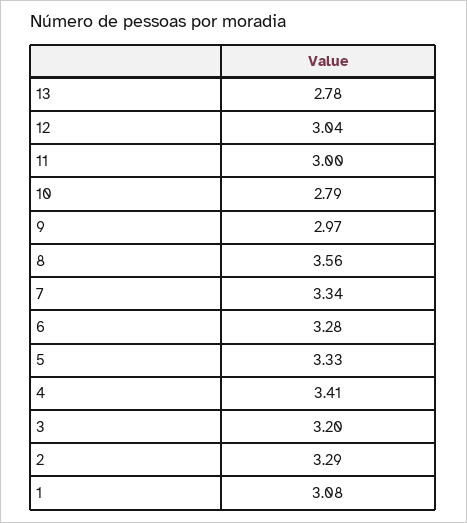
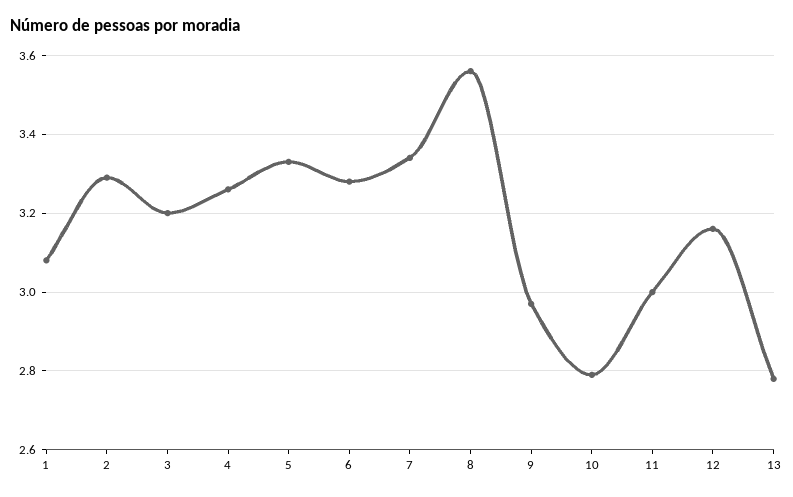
12: 3.04 -> 3.15
4: 3.41 -> 3.25

